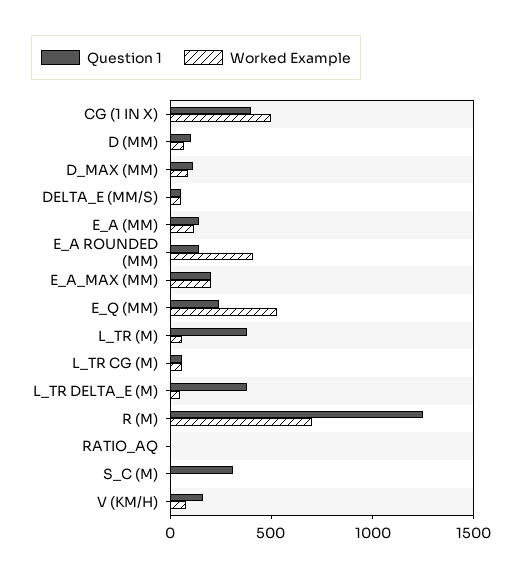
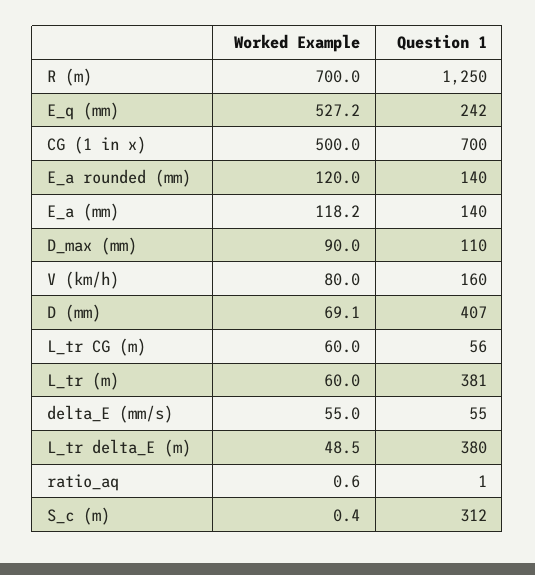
Question 1, CG (1 IN X): 400 -> 700
Question 1, D (MM): 100 -> 407
Worked Example, E_A ROUNDED (MM): 400 -> 120
Question 1, E_A_MAX (MM): 200 -> none
Worked Example, E_A_MAX (MM): 200 -> none

